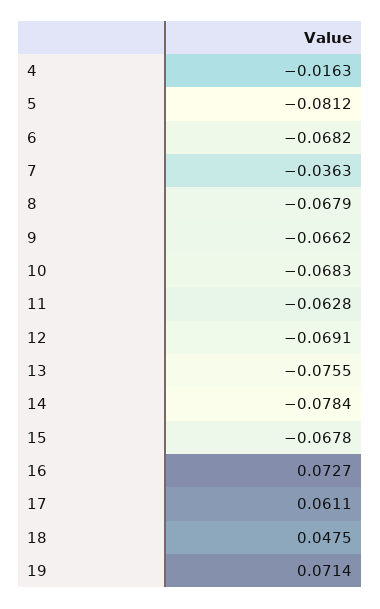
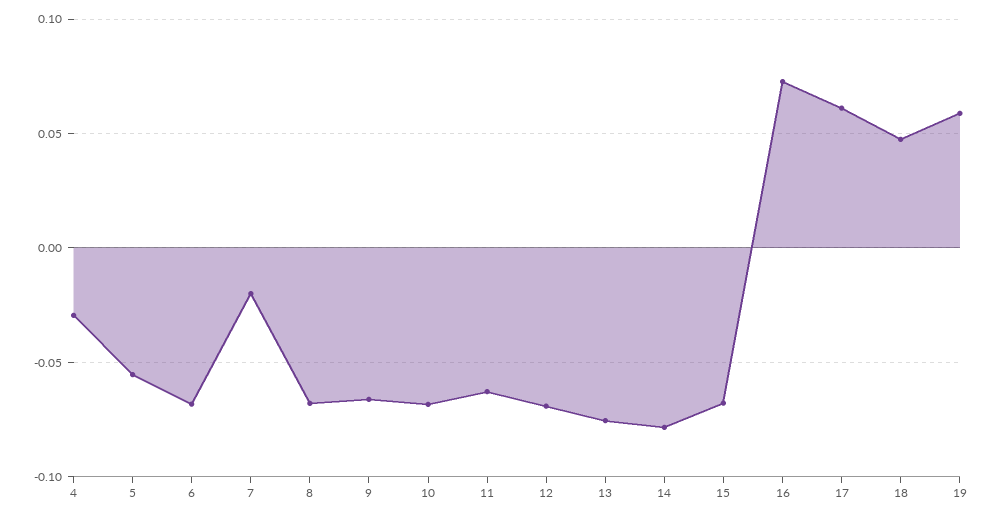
4: -0.0163 -> -0.03
5: -0.0812 -> -0.055
7: -0.0363 -> -0.02
19: 0.0714 -> 0.06

